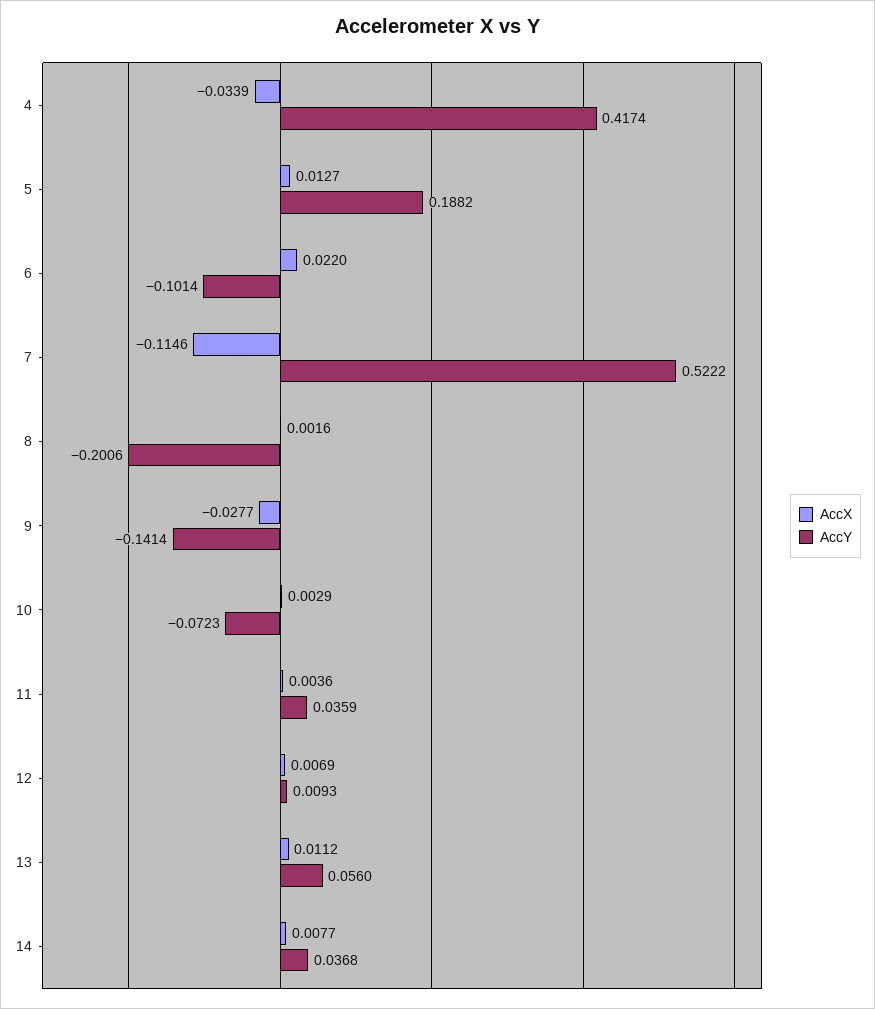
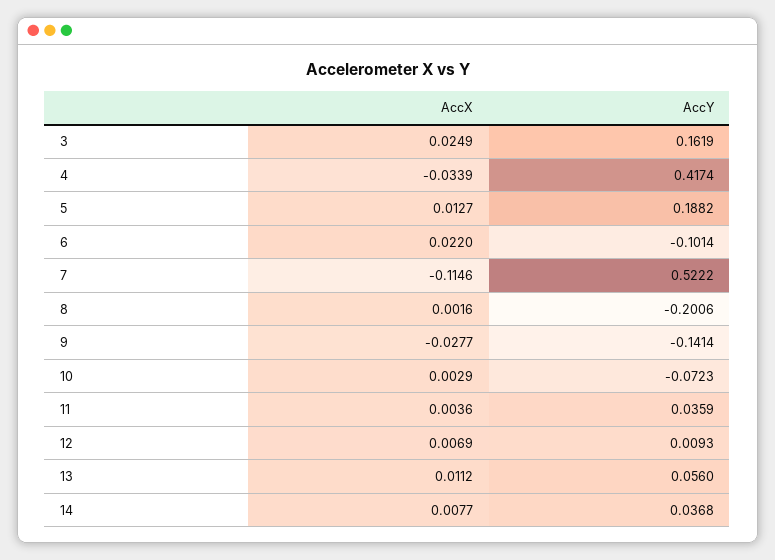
AccX, 3: none -> 0.0249
AccY, 3: none -> 0.1619

